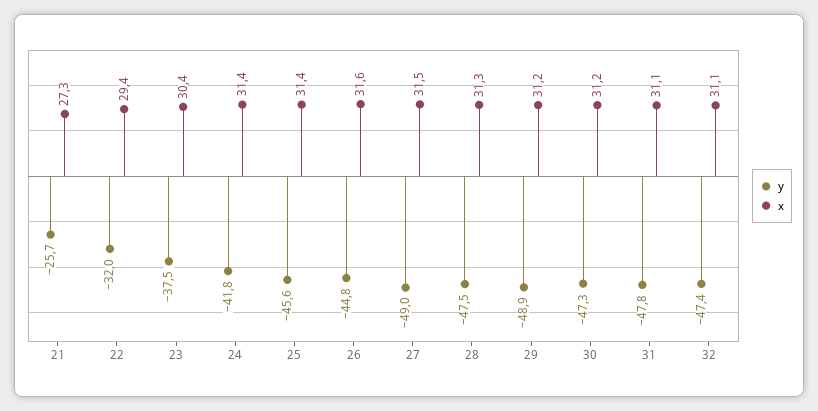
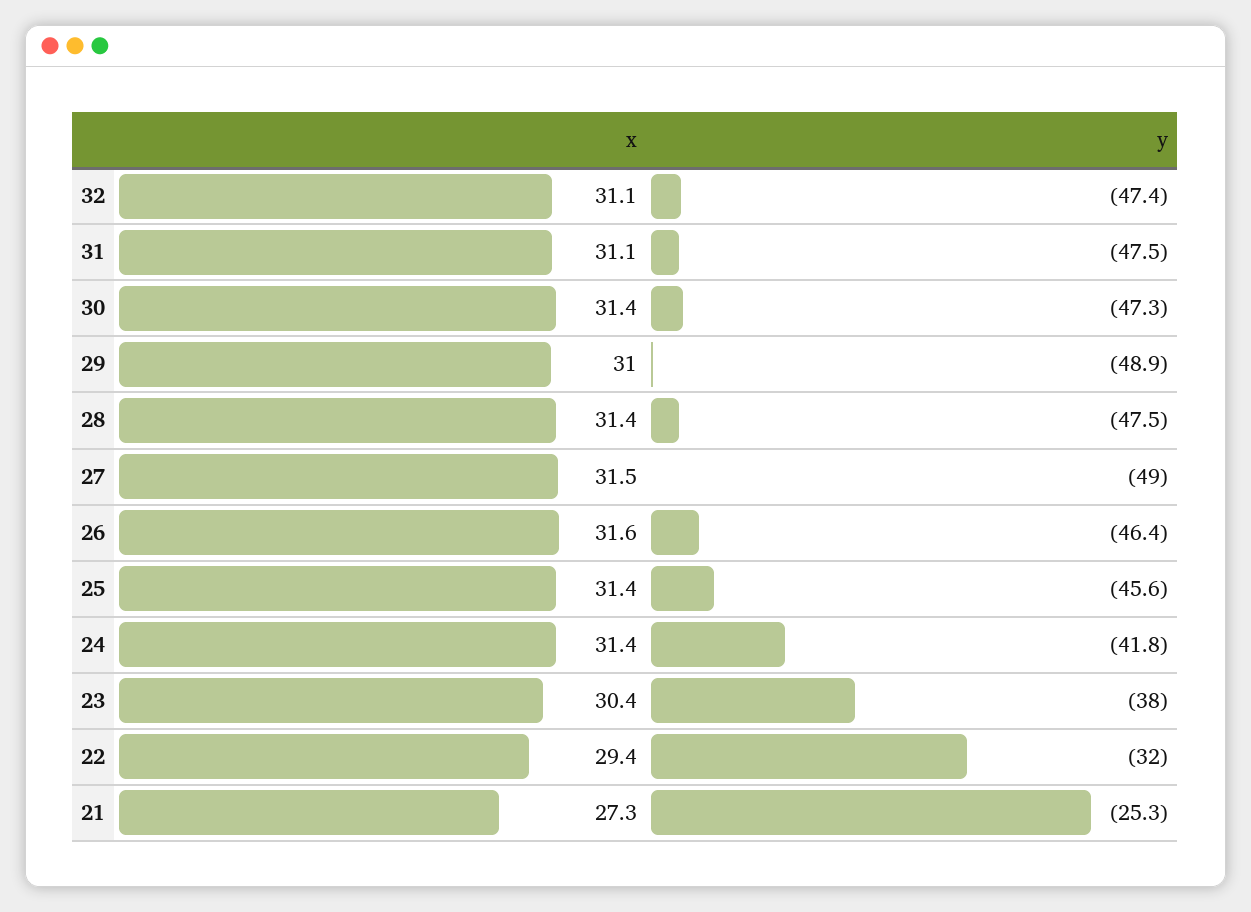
y, 21: -25.7 -> -25.3
y, 23: -37.5 -> -38
y, 26: -44.8 -> -46.4
x, 28: 31.3 -> 31.4
x, 29: 31.2 -> 31
x, 30: 31.2 -> 31.4
y, 31: -47.8 -> -47.5

